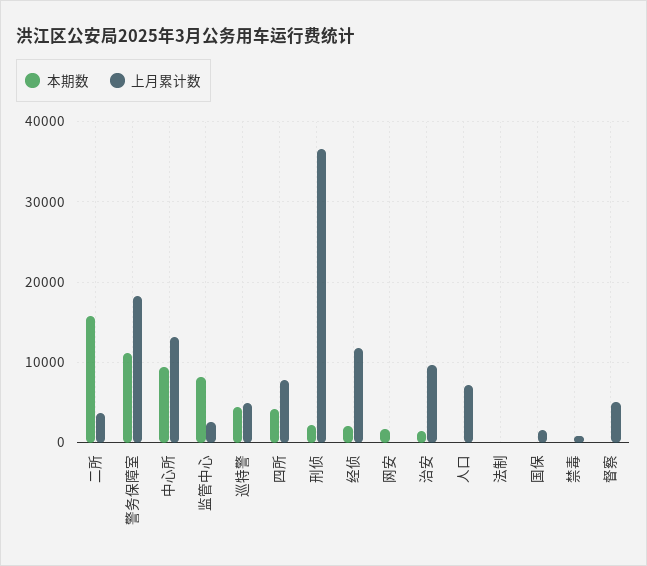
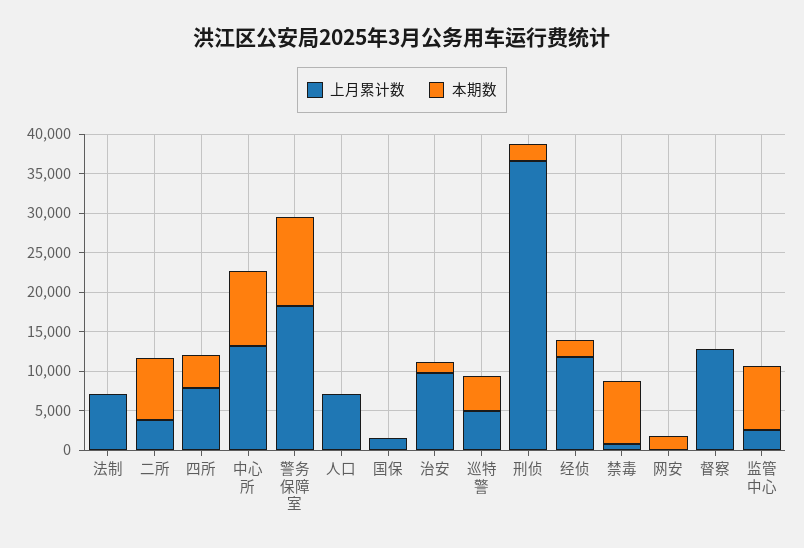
本期数, 二所: 16000 -> 7500
上月累计数, 法制: 0 -> 7500
本期数, 禁毒: 0 -> 7500
上月累计数, 督察: 5000 -> 12500

